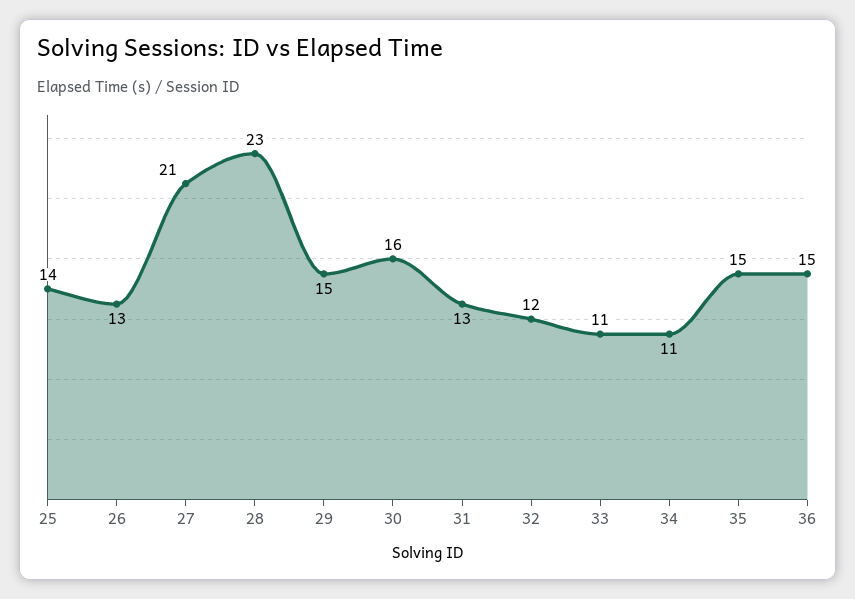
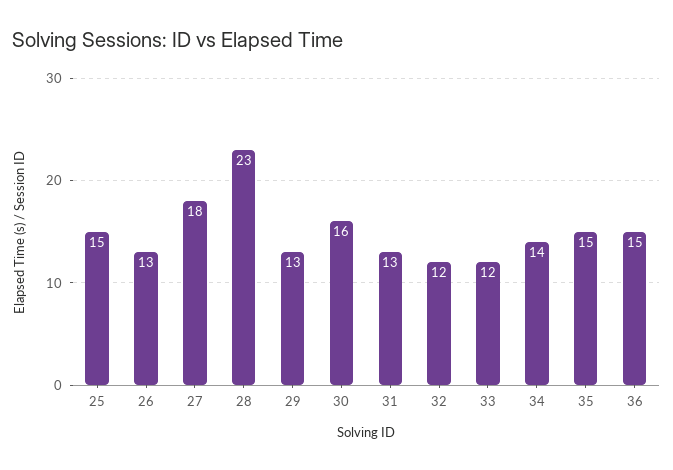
25: 14 -> 15
27: 21 -> 18
29: 15 -> 13
33: 11 -> 12
34: 11 -> 14

